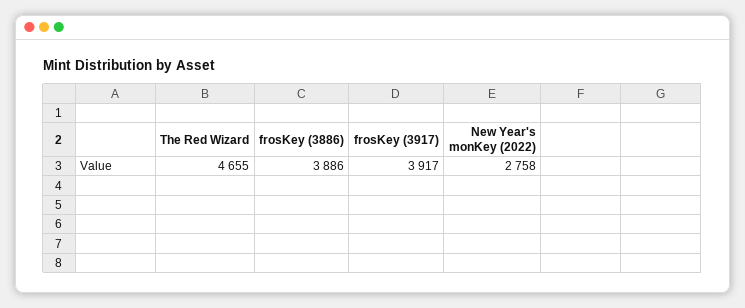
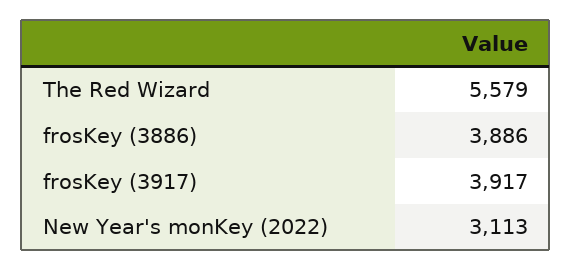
The Red Wizard: 4655 -> 5579
New Year's monKey (2022): 2758 -> 3113

